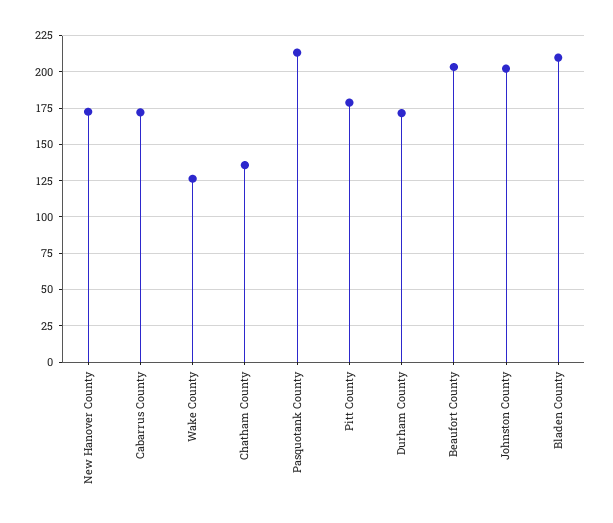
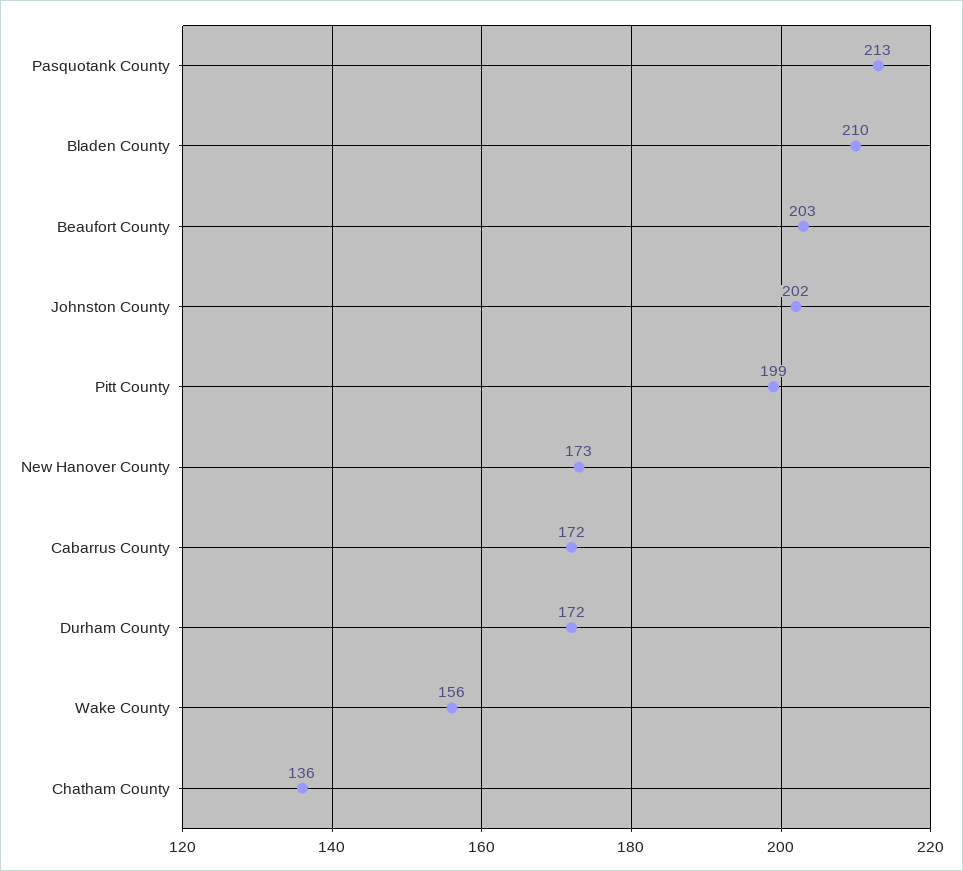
Wake County: 125 -> 156
Pitt County: 180 -> 199

